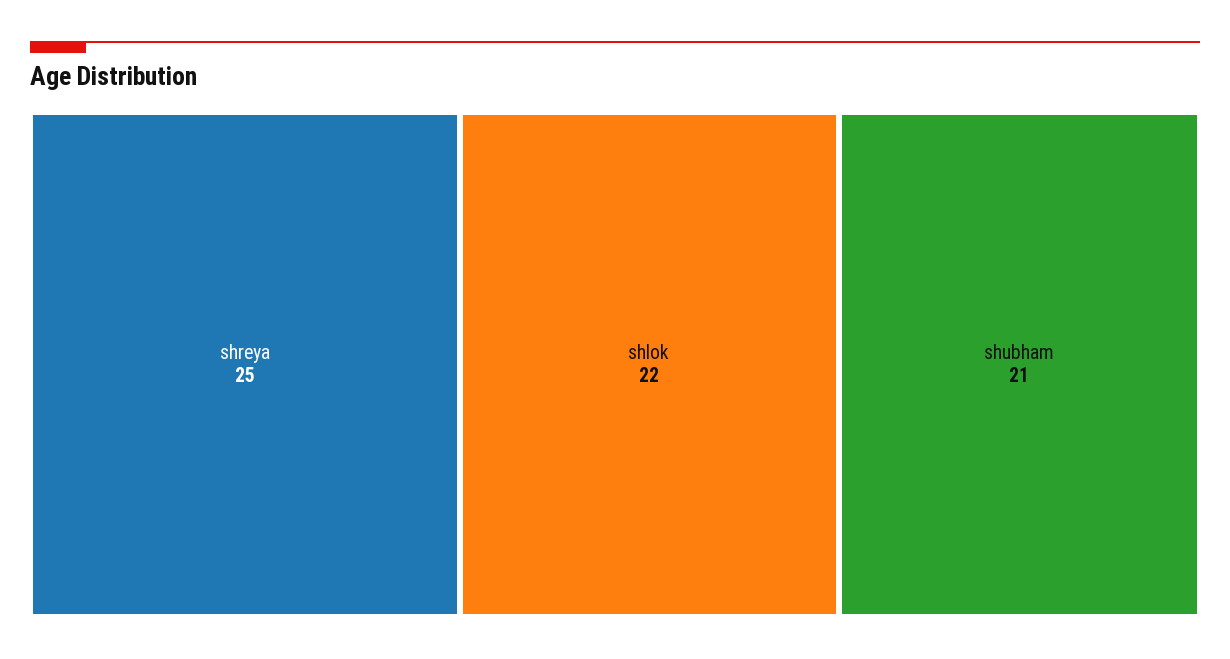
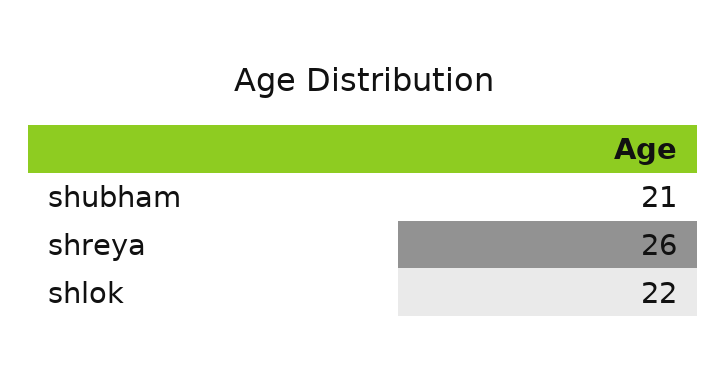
shreya: 25 -> 26

